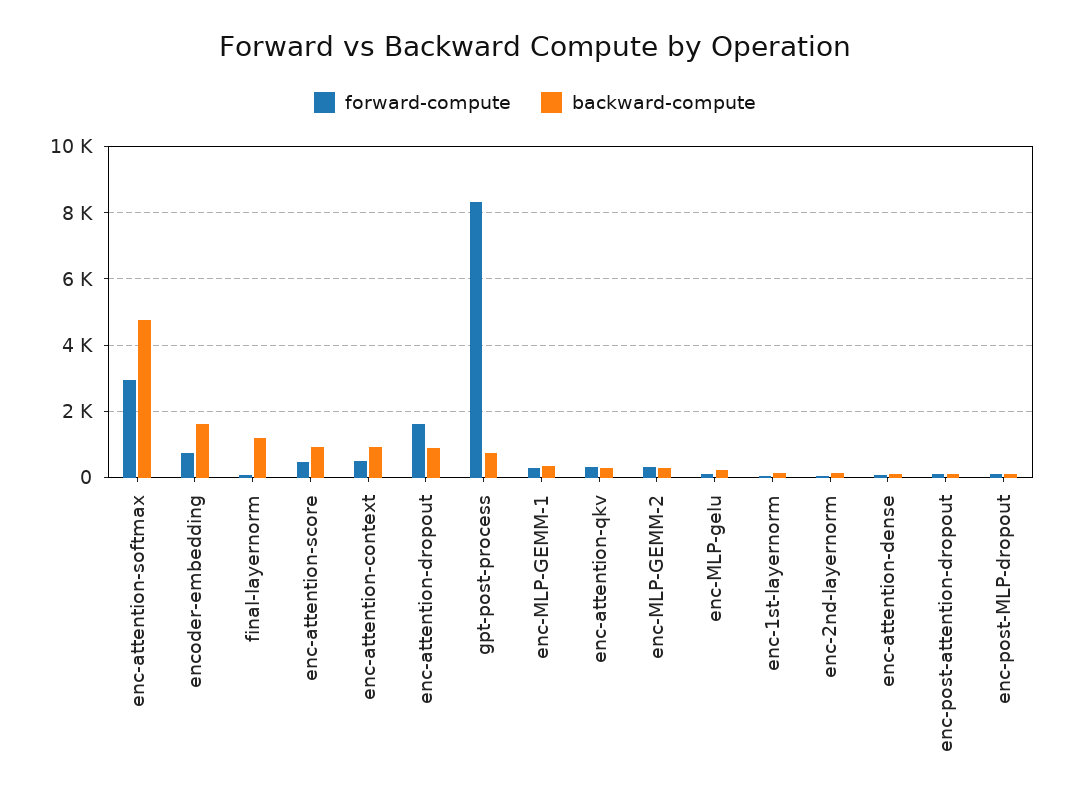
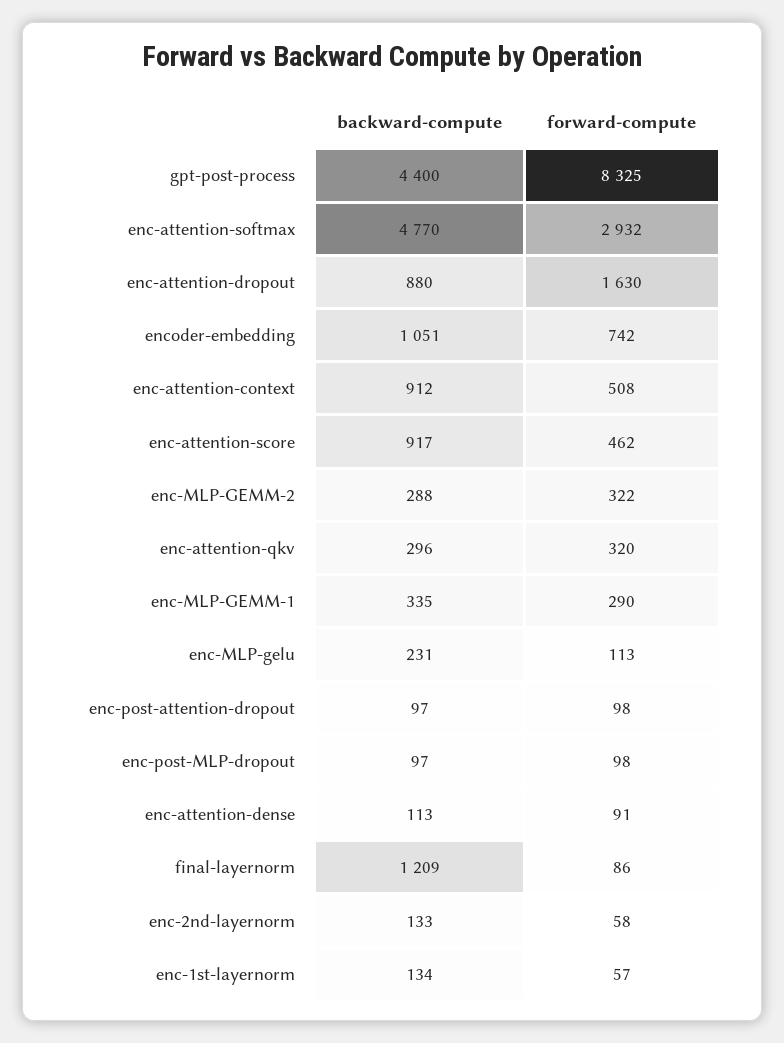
backward-compute, encoder-embedding: 1600 -> 1051
backward-compute, gpt-post-process: 800 -> 4400

